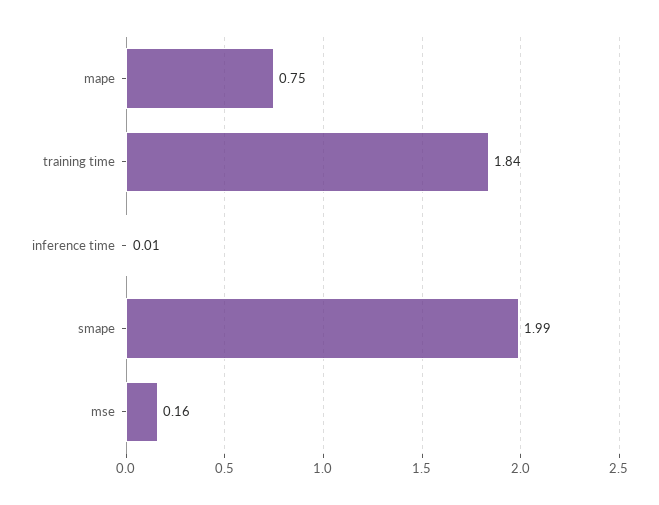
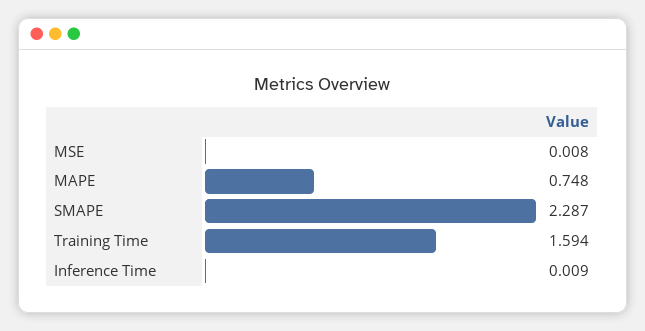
training time: 1.84 -> 1.594
smape: 1.99 -> 2.287
mse: 0.16 -> 0.008

